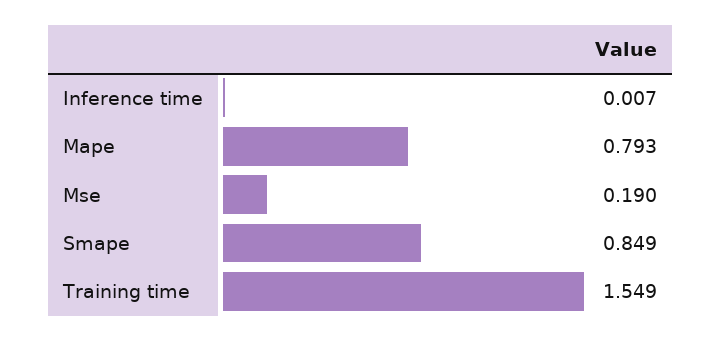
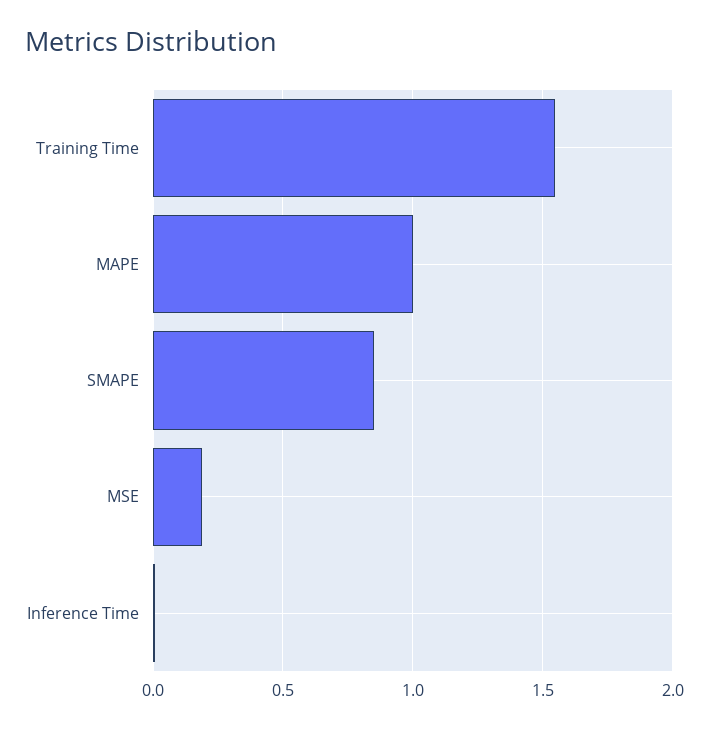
Mape: 0.793 -> 1

